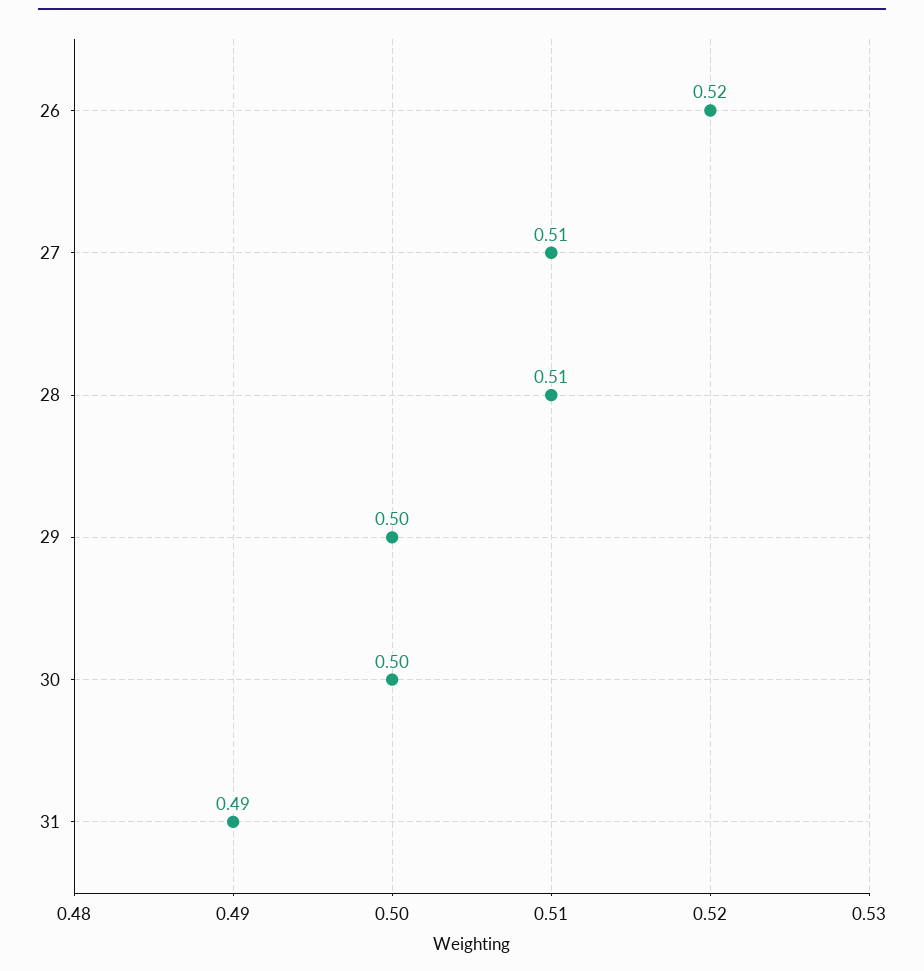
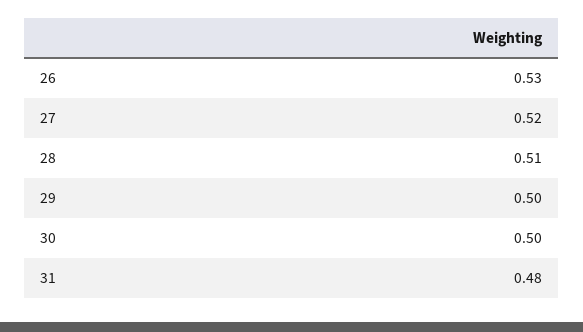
26: 0.52 -> 0.53
27: 0.51 -> 0.52
31: 0.49 -> 0.48

